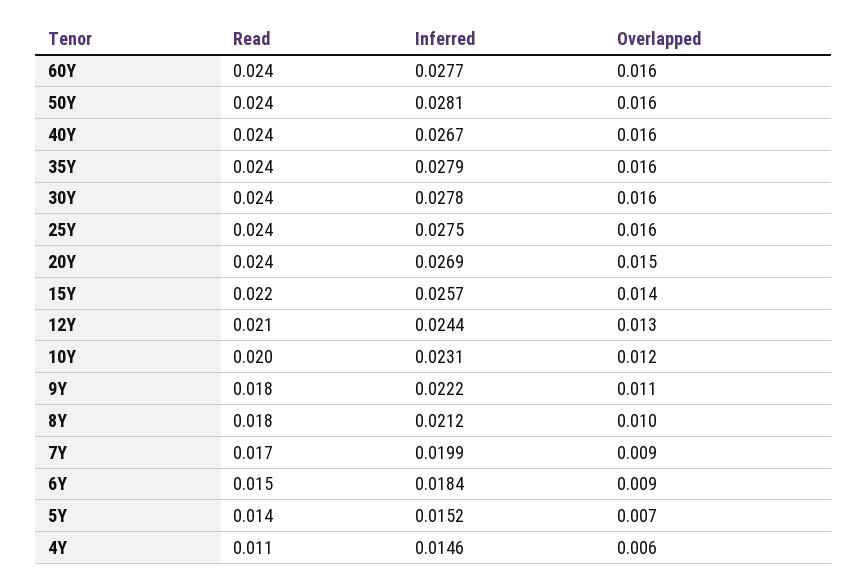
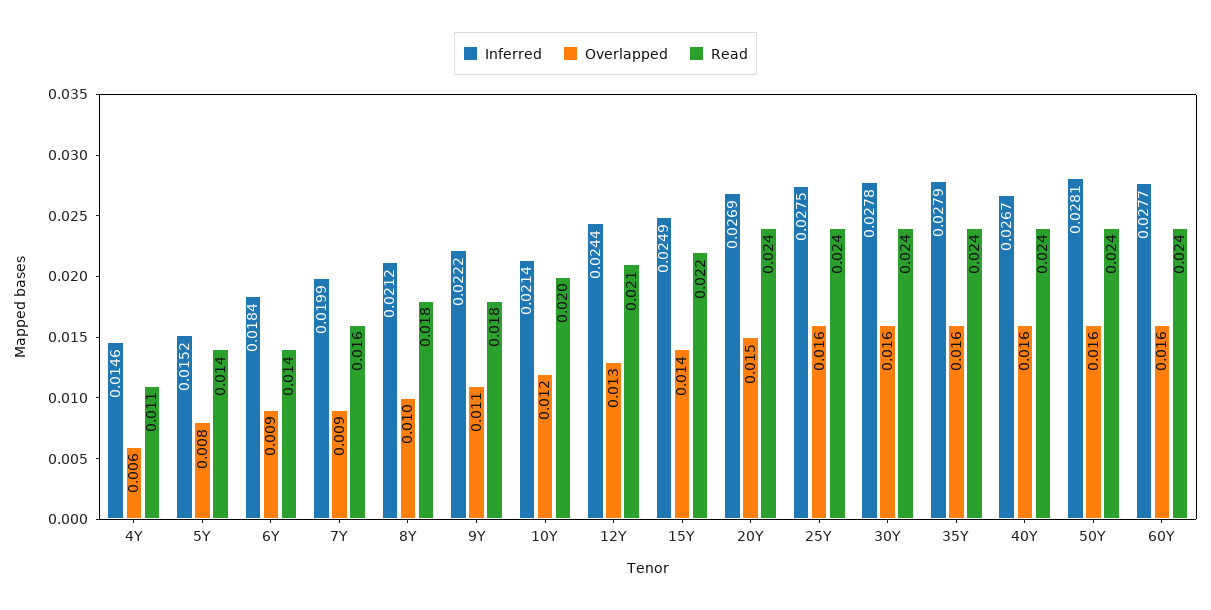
Inferred, 15Y: 0.0257 -> 0.0249
Inferred, 10Y: 0.0231 -> 0.0214
Read, 7Y: 0.017 -> 0.016
Read, 6Y: 0.015 -> 0.014
Overlapped, 5Y: 0.007 -> 0.008

